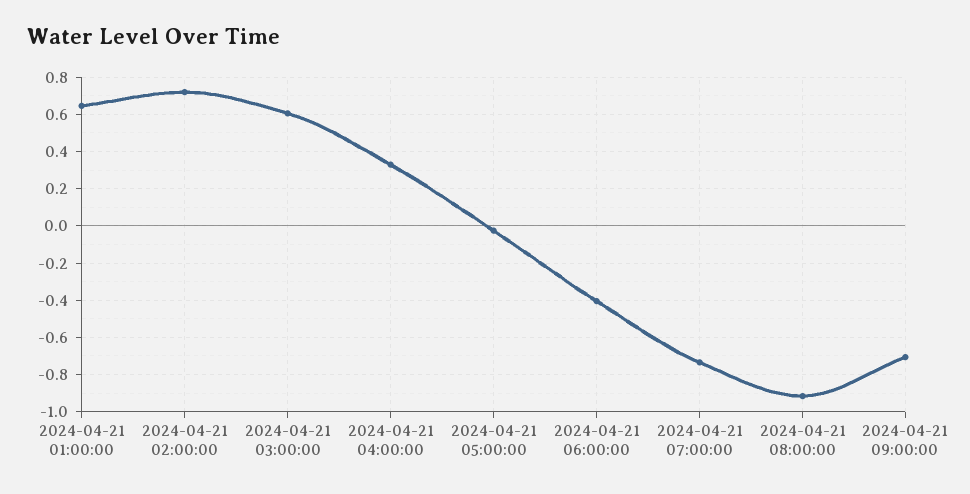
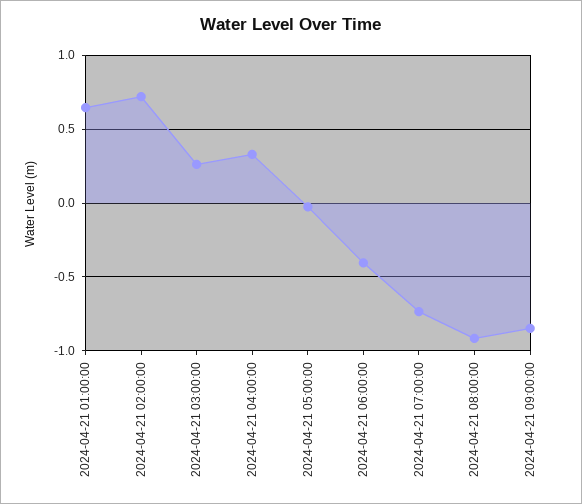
2024-04-21 03:00:00: 0.6 -> 0.25
2024-04-21 09:00:00: -0.7 -> -0.85

